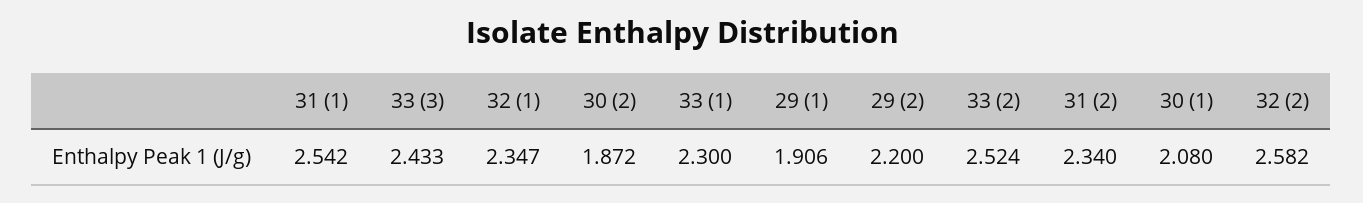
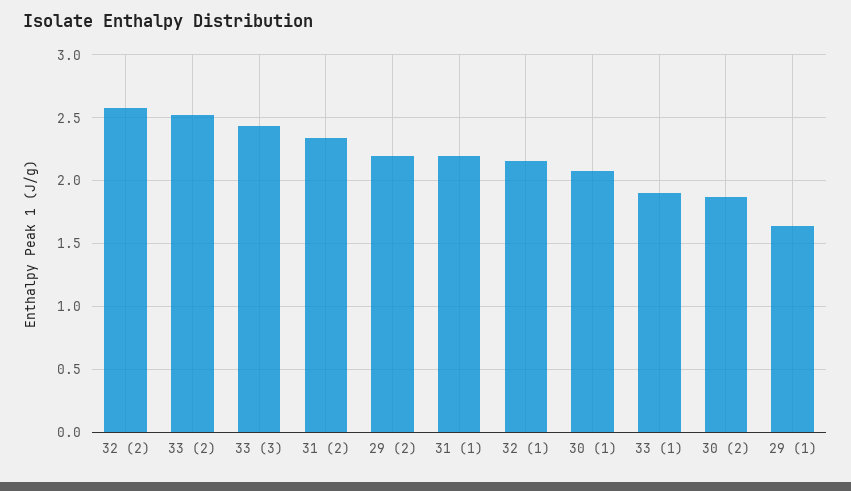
31 (1): 2.542 -> 2.2
32 (1): 2.347 -> 2.15
33 (1): 2.3 -> 1.9
29 (1): 1.906 -> 1.65

